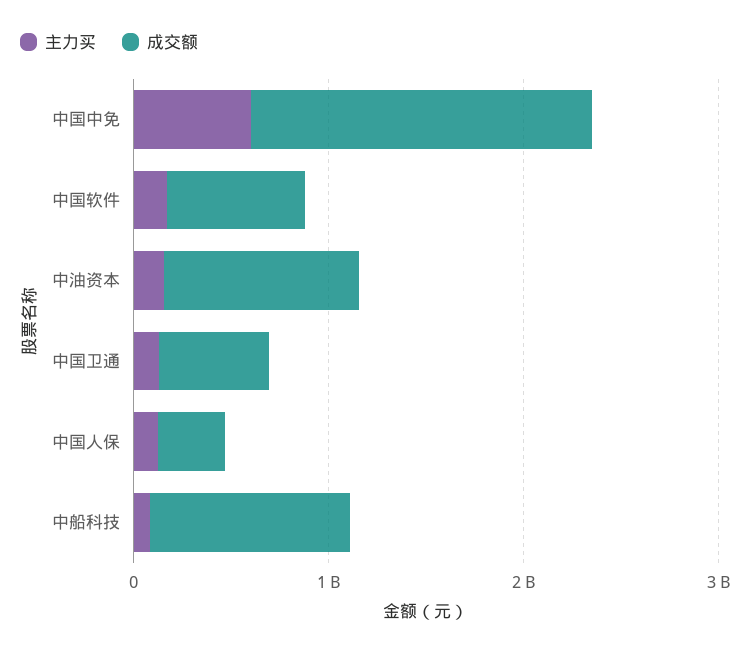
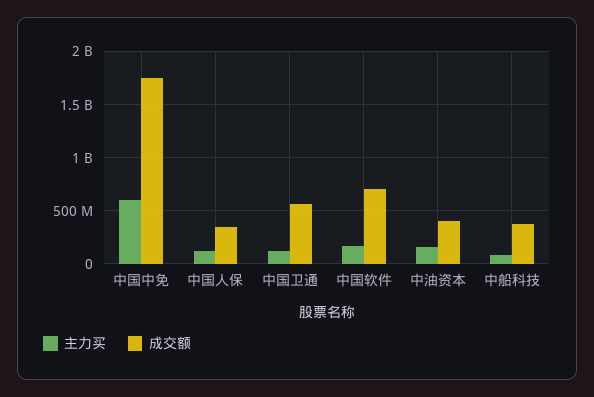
成交额, 中油资本: 1000000000 -> 400000000
成交额, 中船科技: 1000000000 -> 400000000

